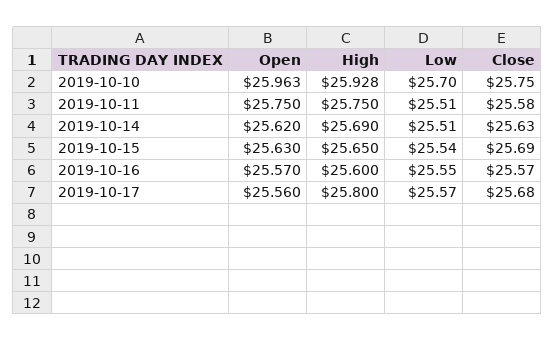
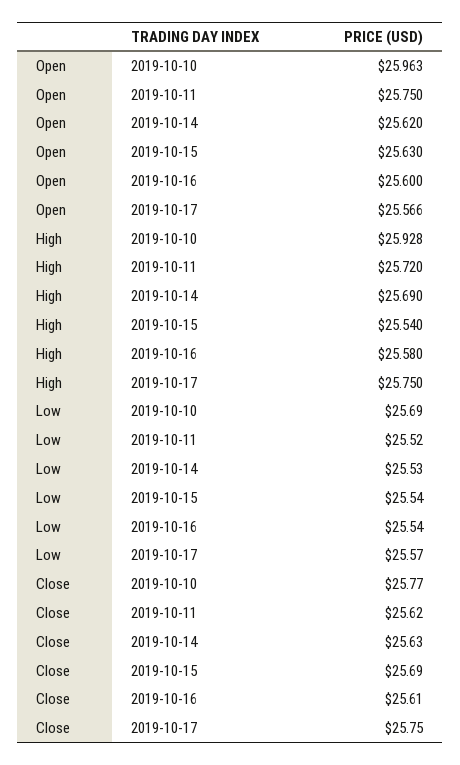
Low, 2019-10-10: 25.7 -> 25.69
Close, 2019-10-10: 25.75 -> 25.77
High, 2019-10-11: 25.75 -> 25.72
Low, 2019-10-11: 25.51 -> 25.52
Close, 2019-10-11: 25.58 -> 25.62
Low, 2019-10-14: 25.51 -> 25.53
High, 2019-10-15: 25.65 -> 25.54
Open, 2019-10-16: 25.57 -> 25.6
High, 2019-10-16: 25.6 -> 25.58
Low, 2019-10-16: 25.55 -> 25.54
Close, 2019-10-16: 25.57 -> 25.61
Open, 2019-10-17: 25.56 -> 25.566
High, 2019-10-17: 25.8 -> 25.75
Close, 2019-10-17: 25.68 -> 25.75

